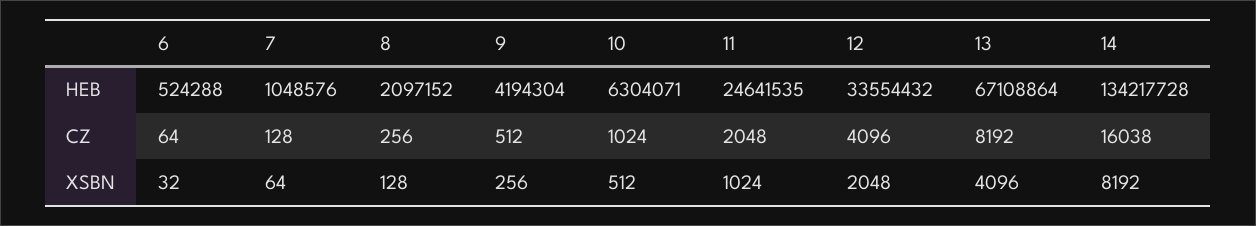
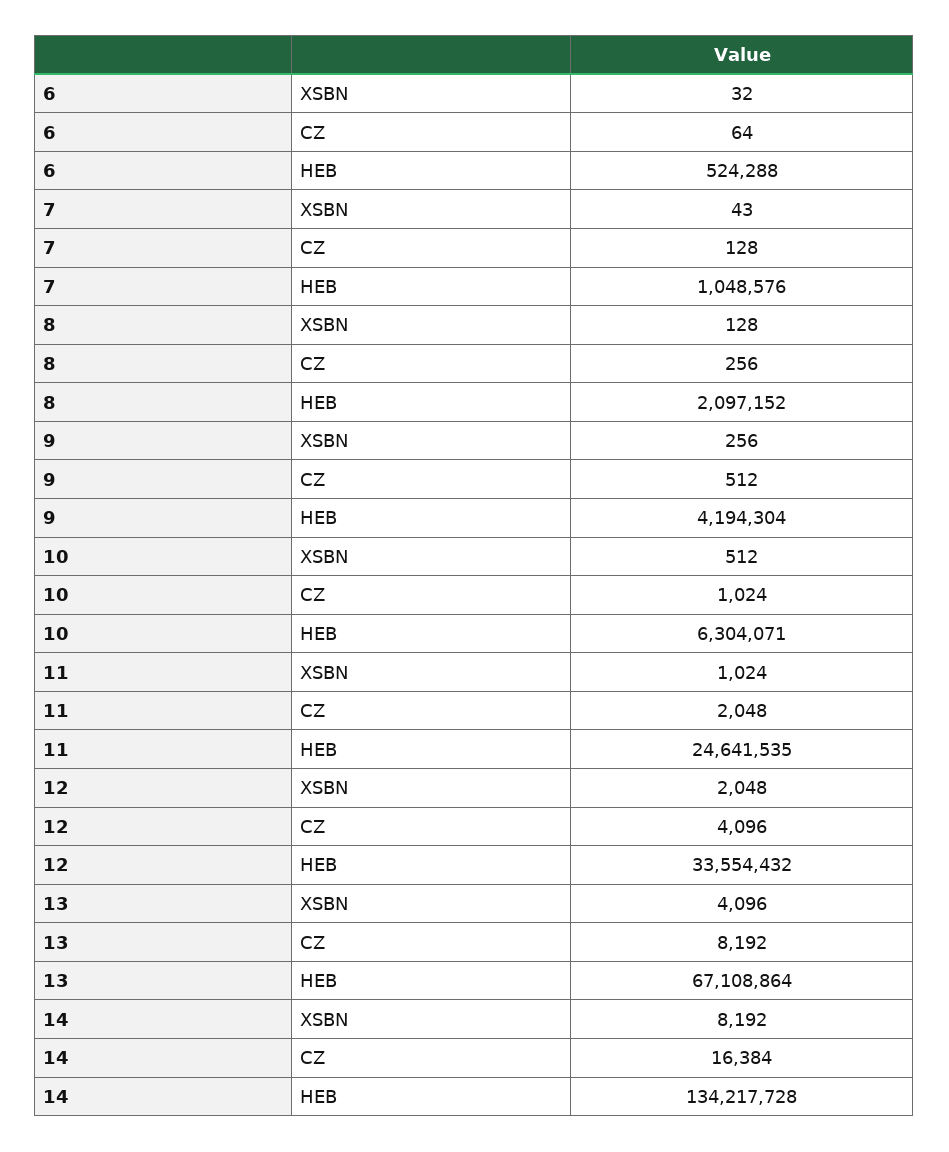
14, CZ: 16038 -> 16384
7, XSBN: 64 -> 43

